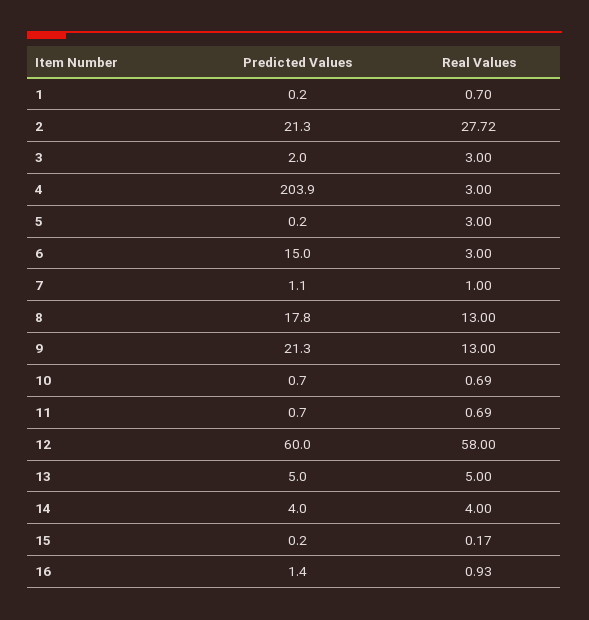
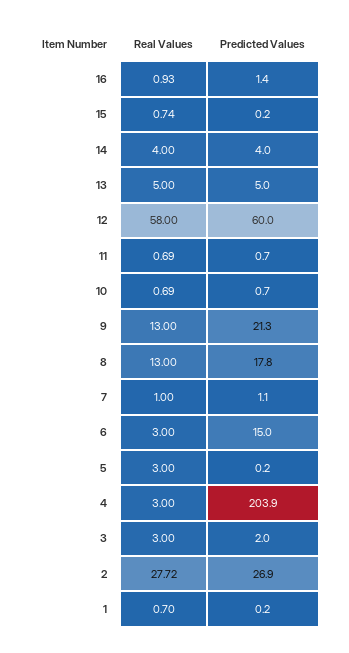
Predicted Values, 2: 21.3 -> 26.9
Real Values, 15: 0.17 -> 0.74

